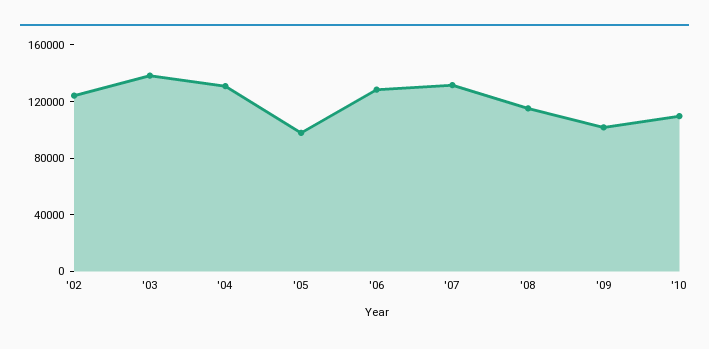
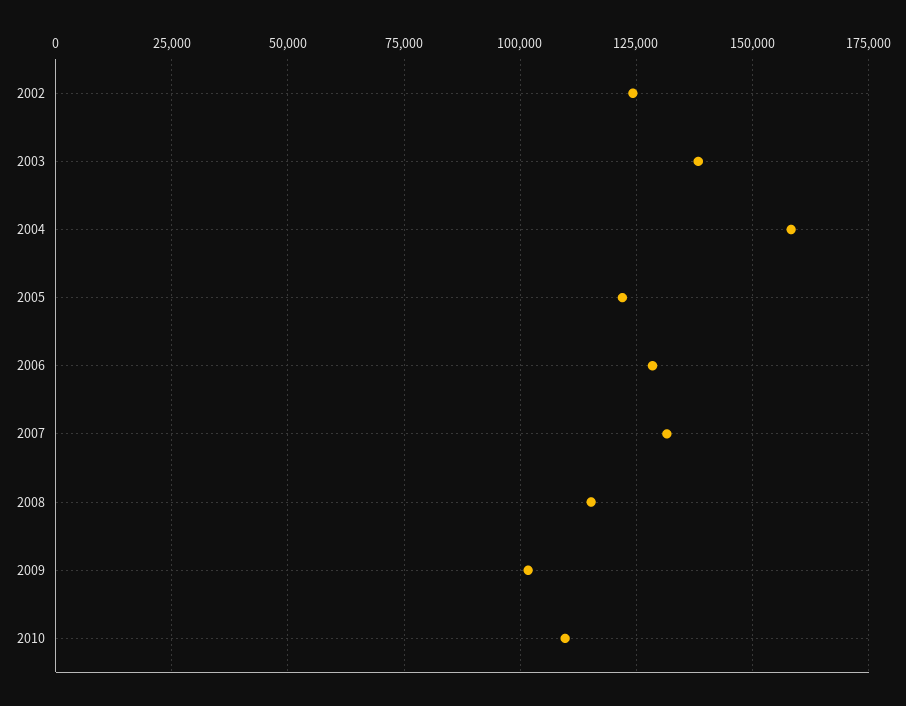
'04: 130000 -> 157500
'05: 100000 -> 122500

